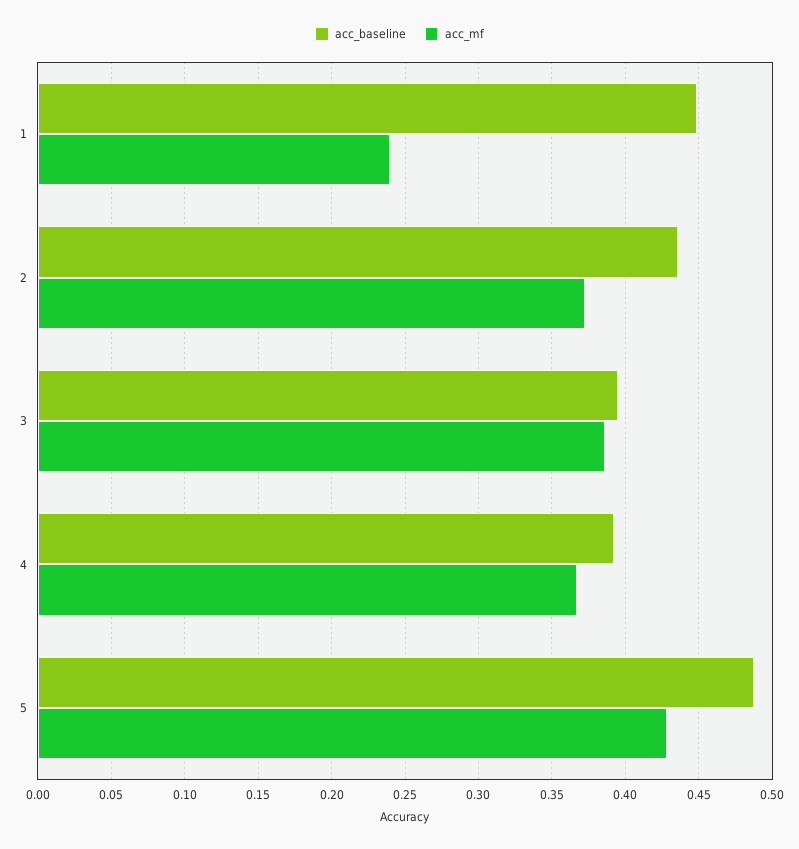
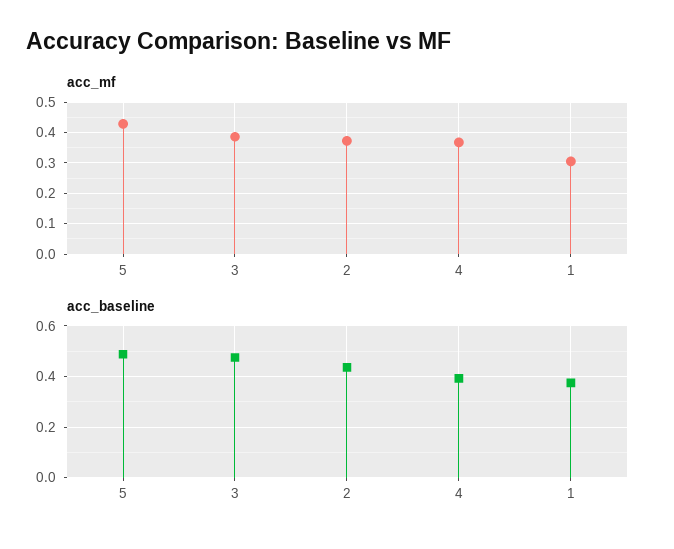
acc_baseline, 1: 0.45 -> 0.375
acc_mf, 1: 0.24 -> 0.3
acc_baseline, 3: 0.395 -> 0.475

